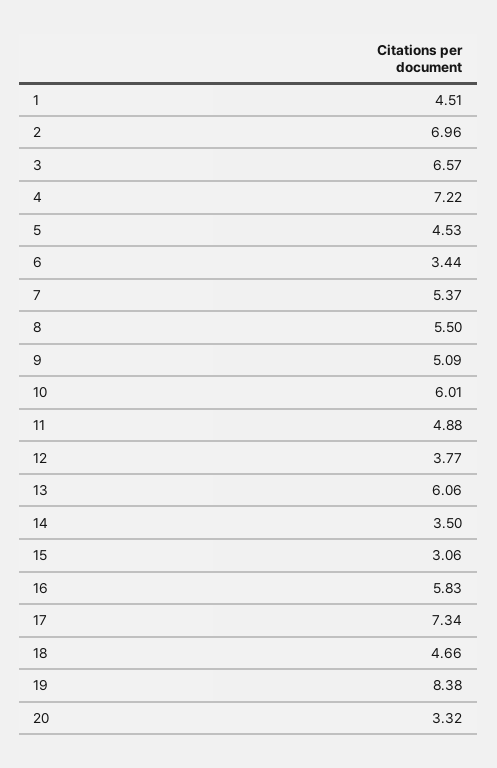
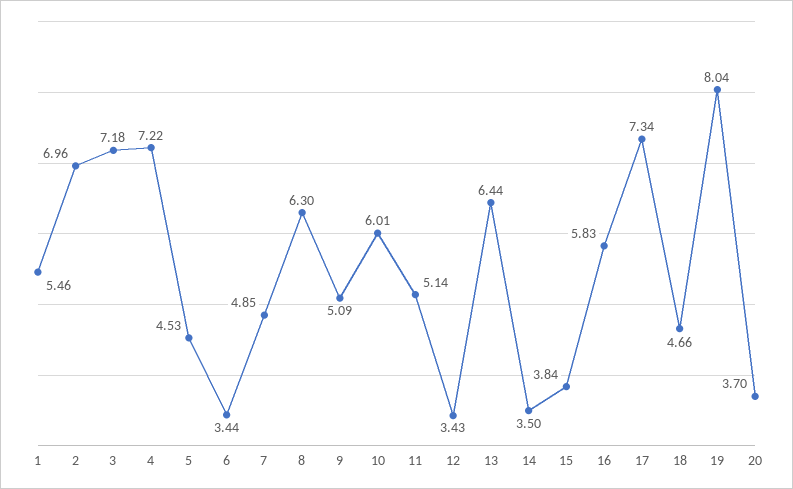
1: 4.51 -> 5.46
3: 6.57 -> 7.18
7: 5.37 -> 4.85
8: 5.5 -> 6.3
11: 4.88 -> 5.14
12: 3.77 -> 3.43
13: 6.06 -> 6.44
15: 3.06 -> 3.84
19: 8.38 -> 8.04
20: 3.32 -> 3.7

